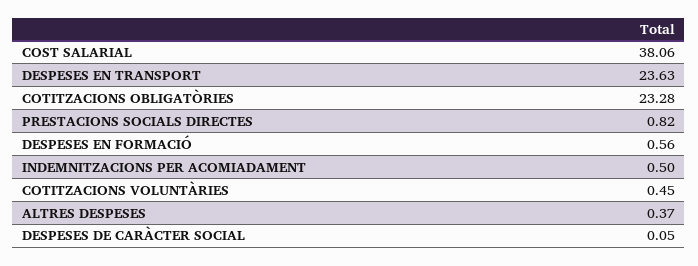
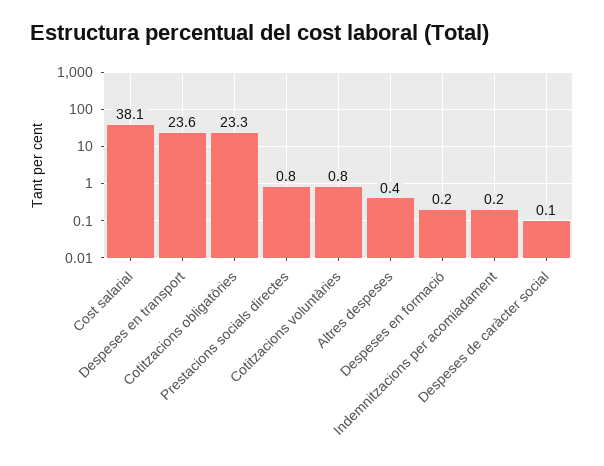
DESPESES EN FORMACIÓ: 0.56 -> 0.2
INDEMNITZACIONS PER ACOMIADAMENT: 0.5 -> 0.2
COTITZACIONS VOLUNTÀRIES: 0.45 -> 0.8

